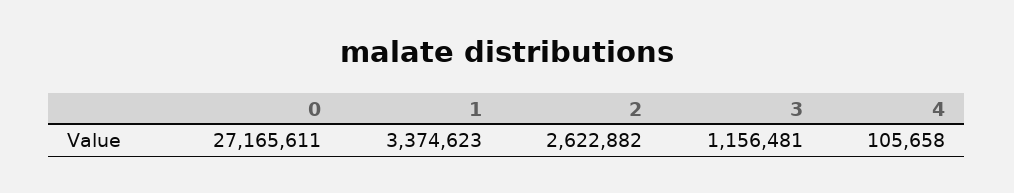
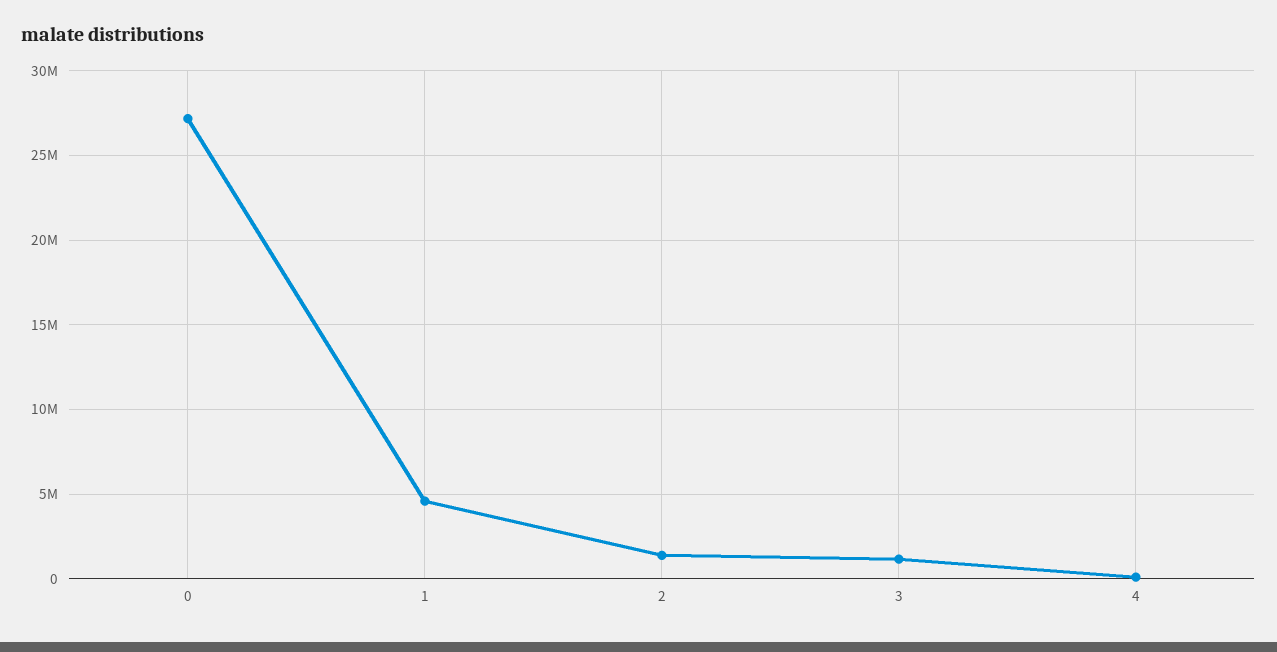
1: 3374623 -> 4500000
2: 2622882 -> 1500000

